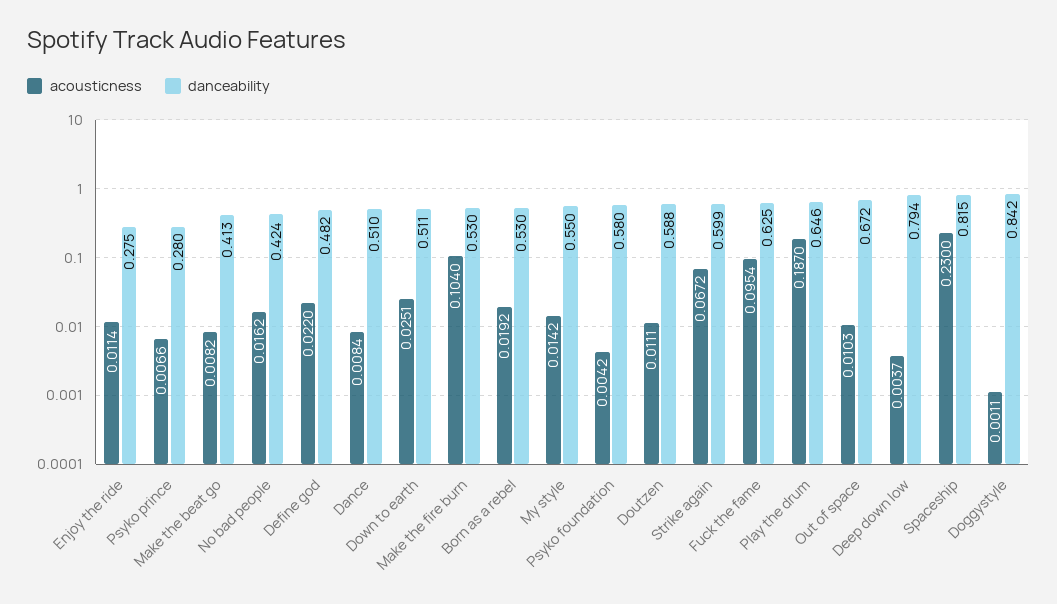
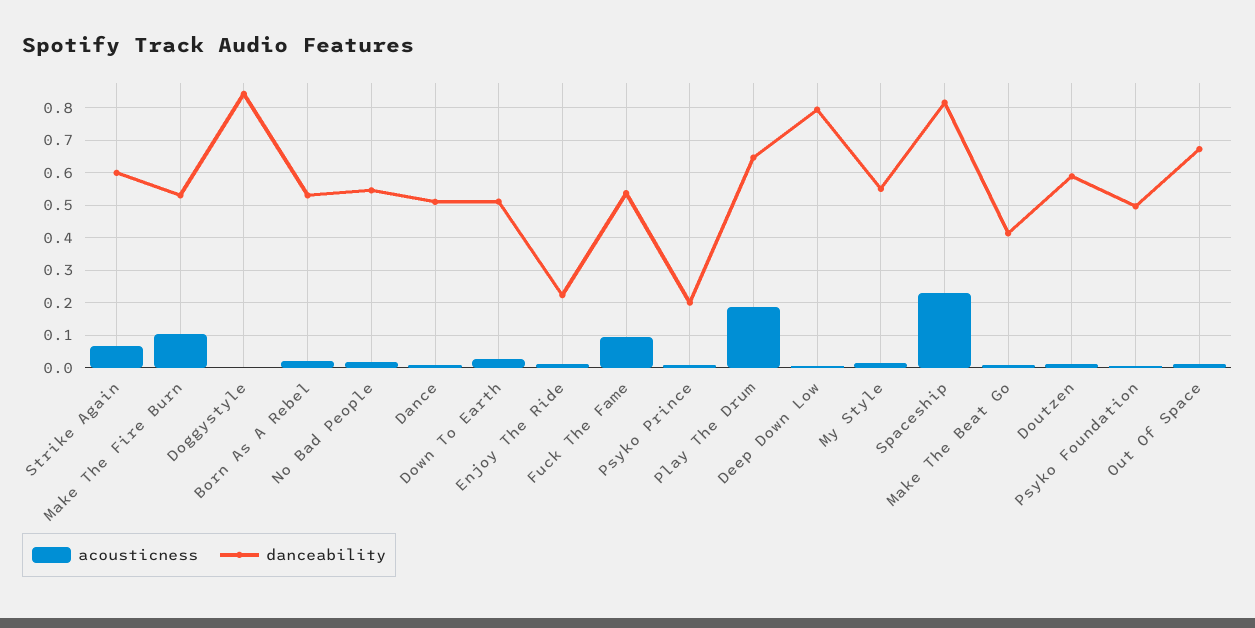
danceability, Enjoy the ride: 0.275 -> 0.22
danceability, Psyko prince: 0.28 -> 0.2
danceability, No bad people: 0.424 -> 0.54
acousticness, Define god: 0.022 -> none
danceability, Define god: 0.482 -> none
danceability, Psyko foundation: 0.58 -> 0.5
danceability, Fuck the fame: 0.625 -> 0.54

